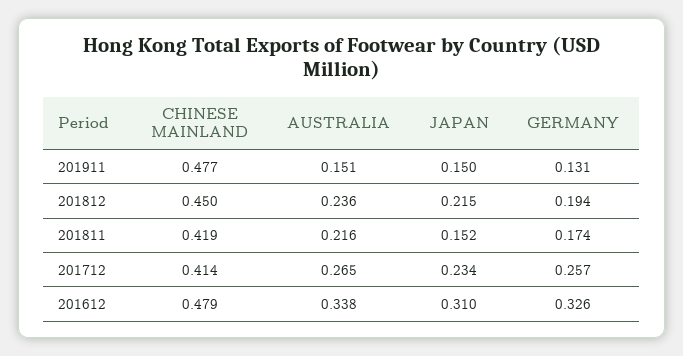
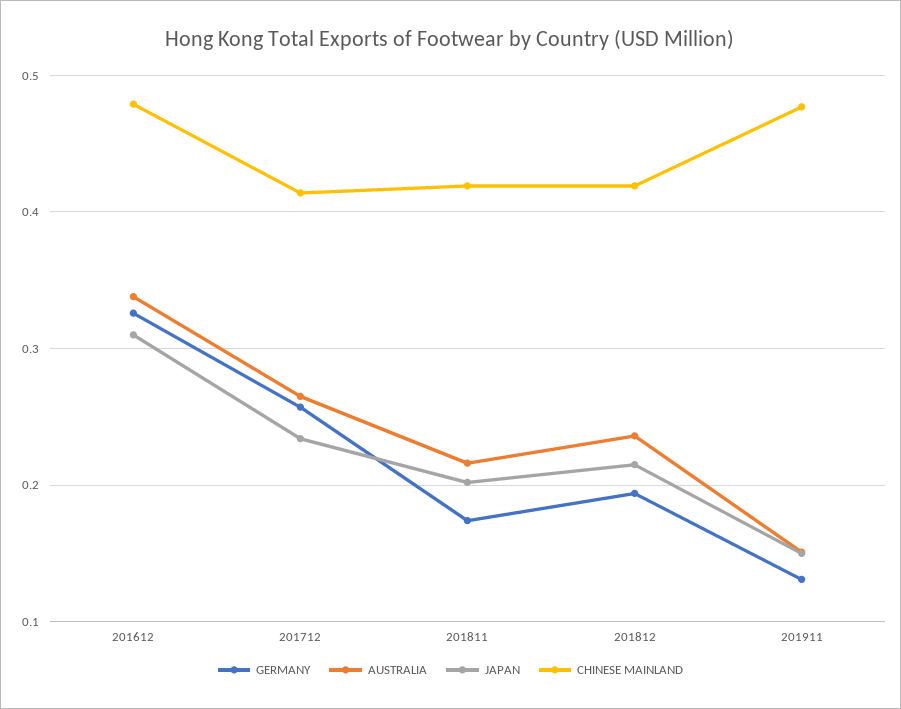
CHINESE MAINLAND, 201812: 0.45 -> 0.42
JAPAN, 201811: 0.152 -> 0.2

